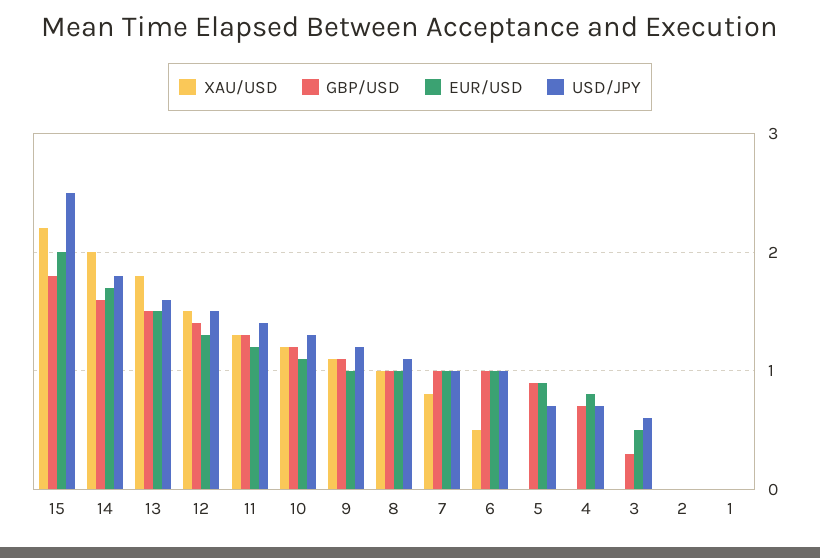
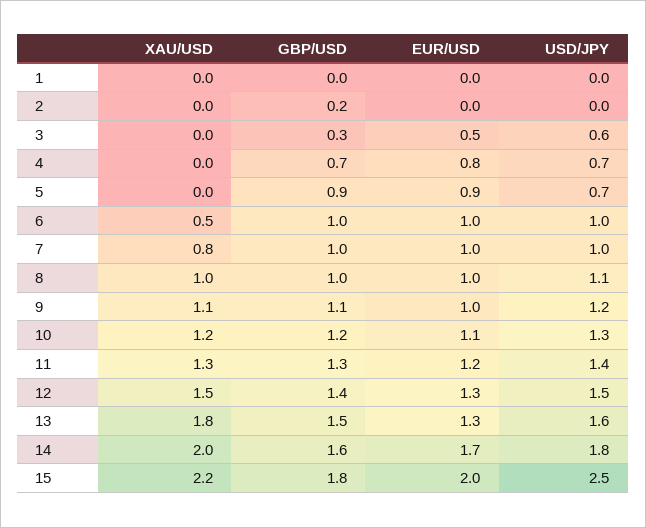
EUR/USD, 13: 1.5 -> 1.3
GBP/USD, 2: 0 -> 0.2

